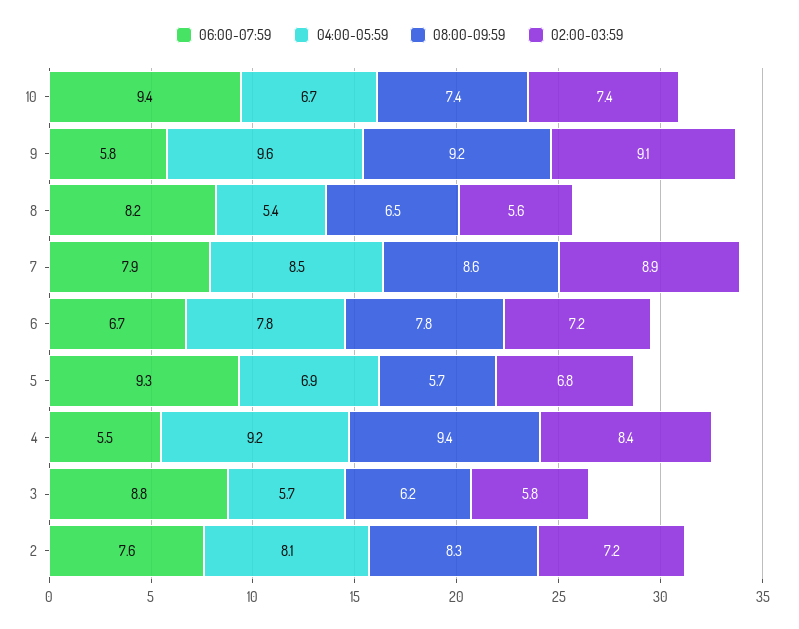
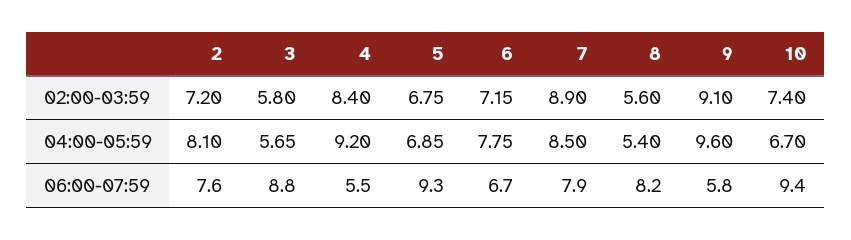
08:00-09:59, 10: 7.4 -> none
08:00-09:59, 9: 9.2 -> none
08:00-09:59, 8: 6.5 -> none
08:00-09:59, 7: 8.6 -> none
08:00-09:59, 6: 7.8 -> none
08:00-09:59, 5: 5.7 -> none
08:00-09:59, 4: 9.4 -> none
08:00-09:59, 3: 6.2 -> none
08:00-09:59, 2: 8.3 -> none

